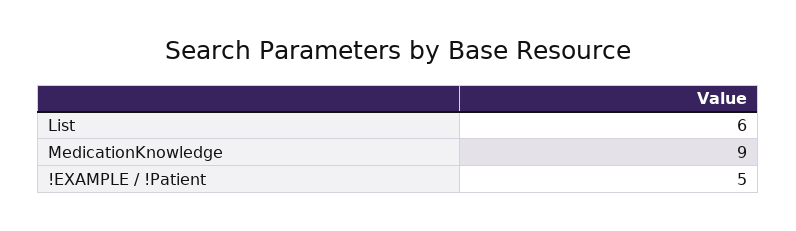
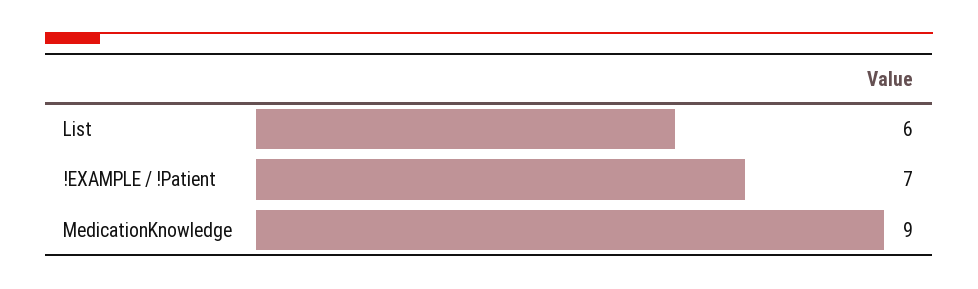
!EXAMPLE / !Patient: 5 -> 7

